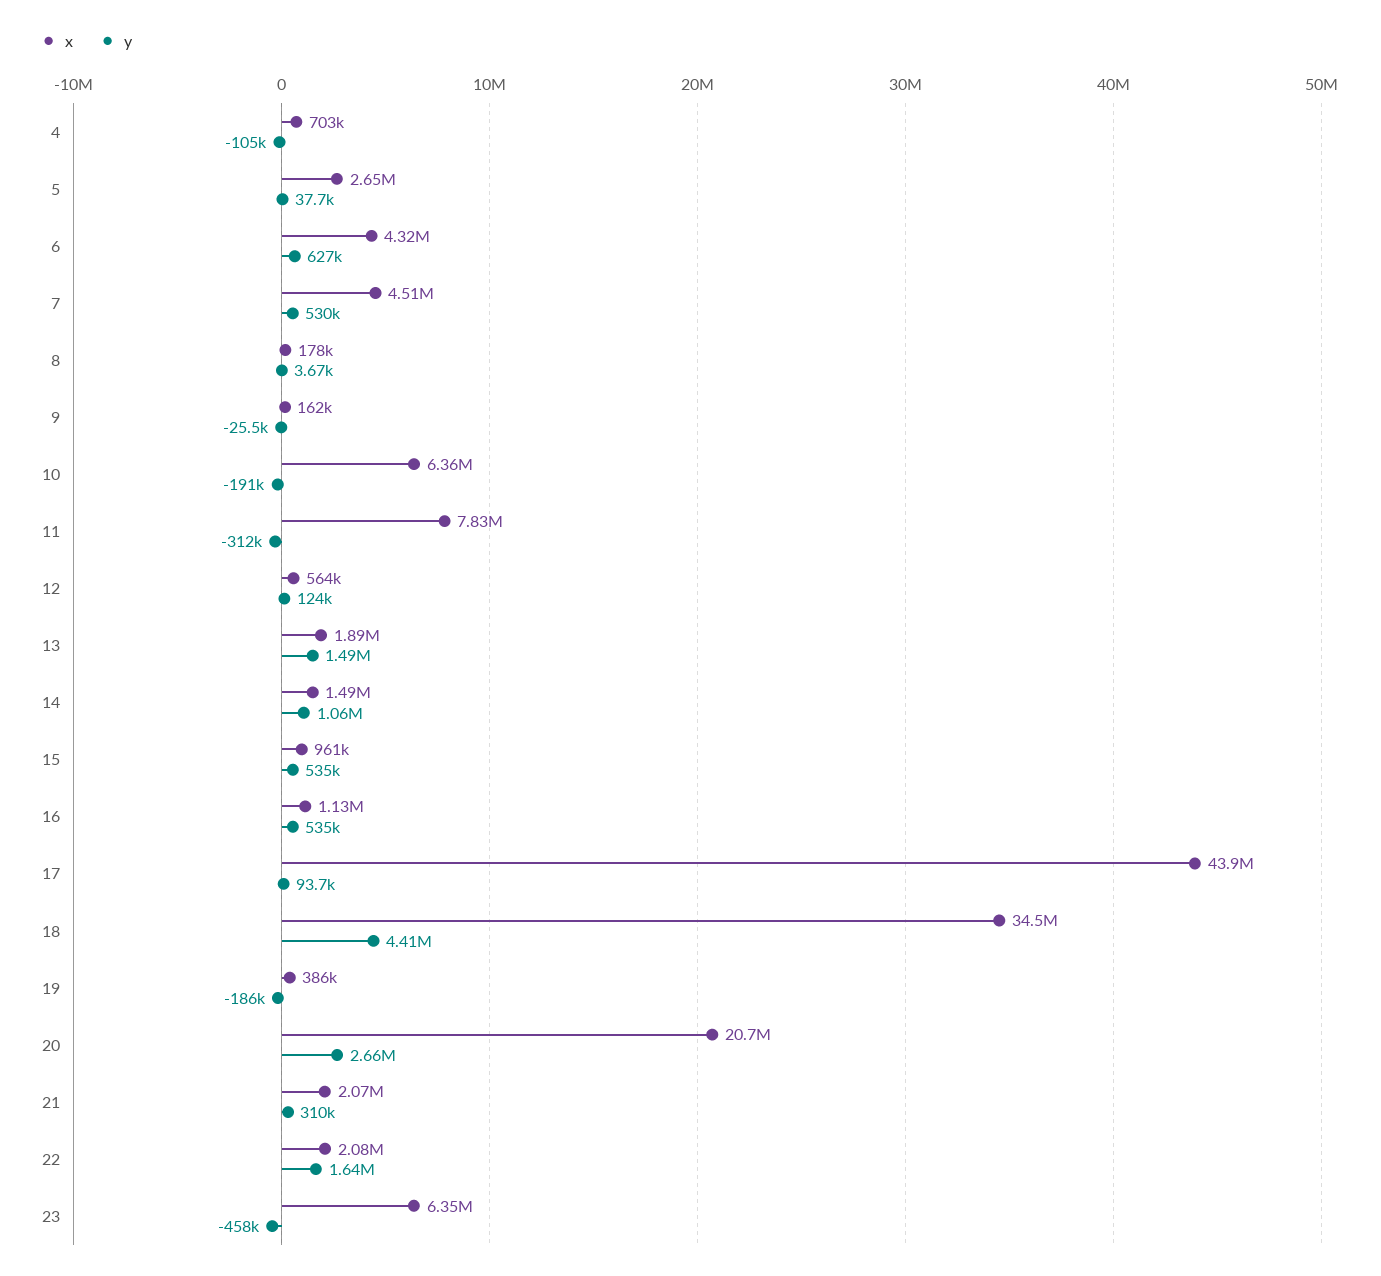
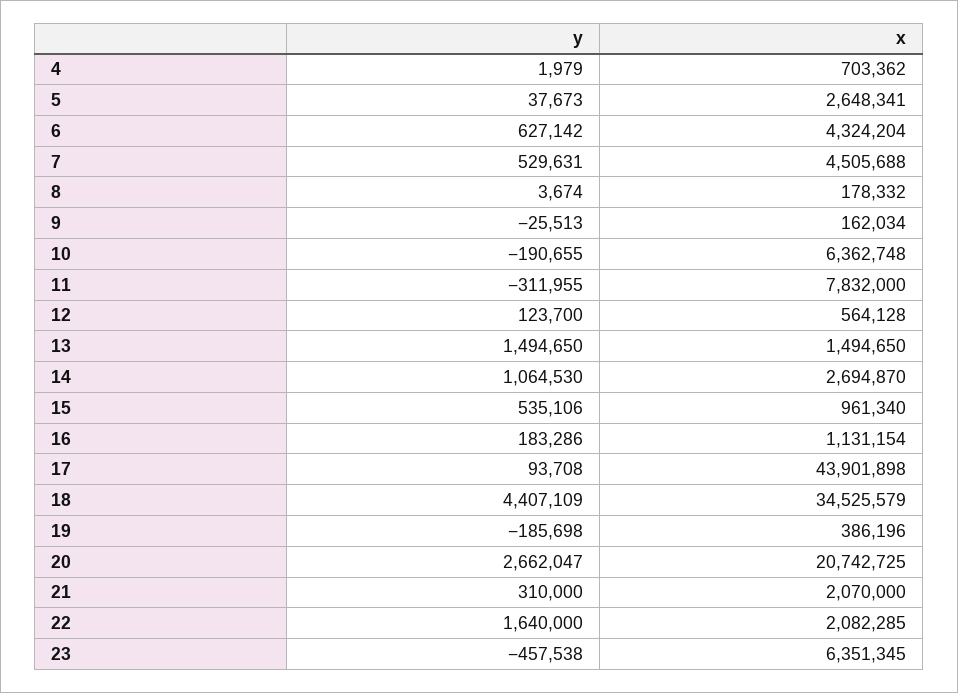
y, 4: -105000 -> 1979
x, 13: 1890000 -> 1494650
x, 14: 1490000 -> 2694870
y, 16: 535000 -> 183286

